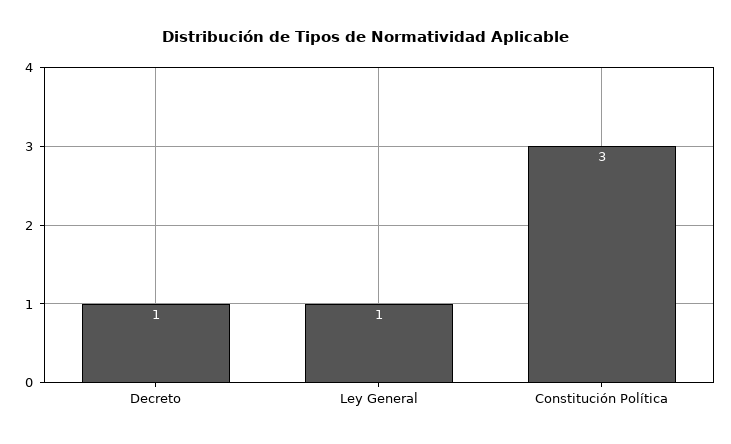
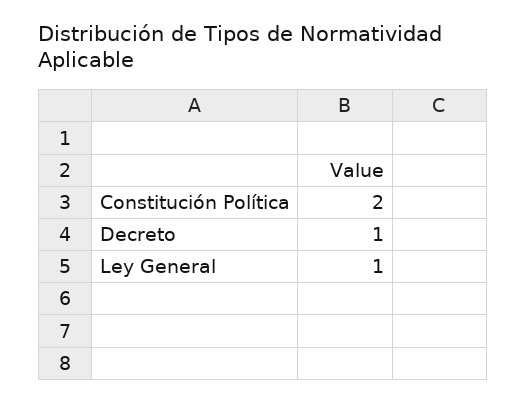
Constitución Política: 3 -> 2

